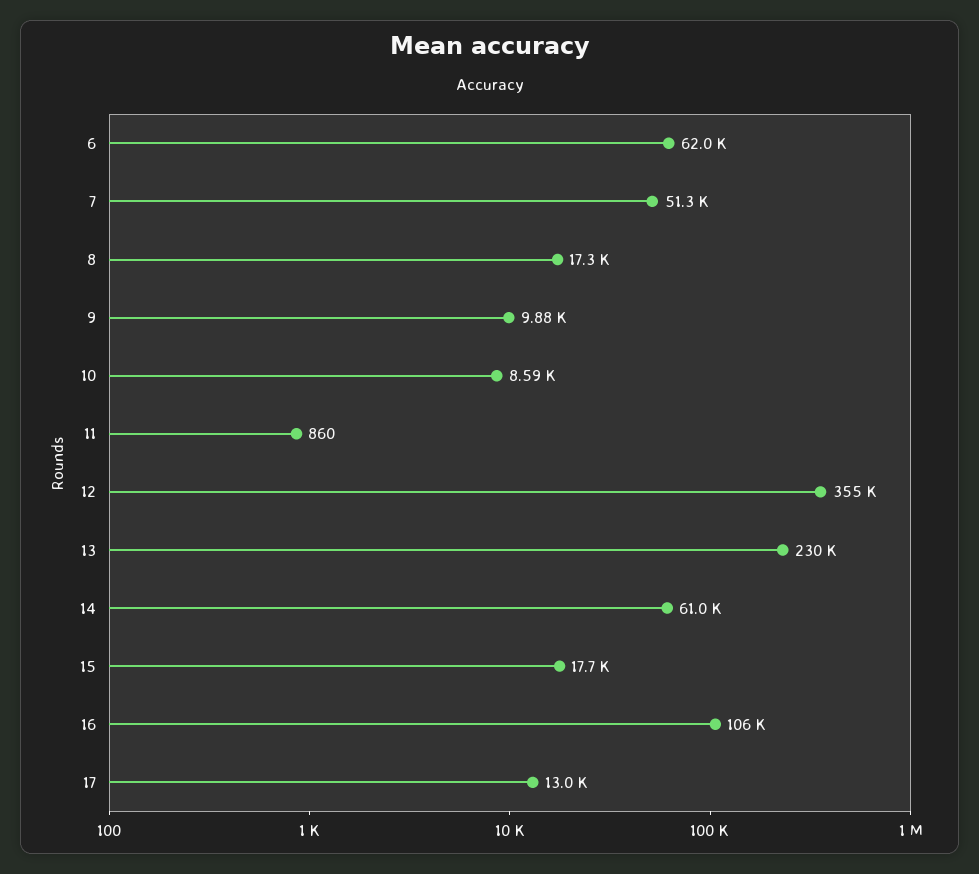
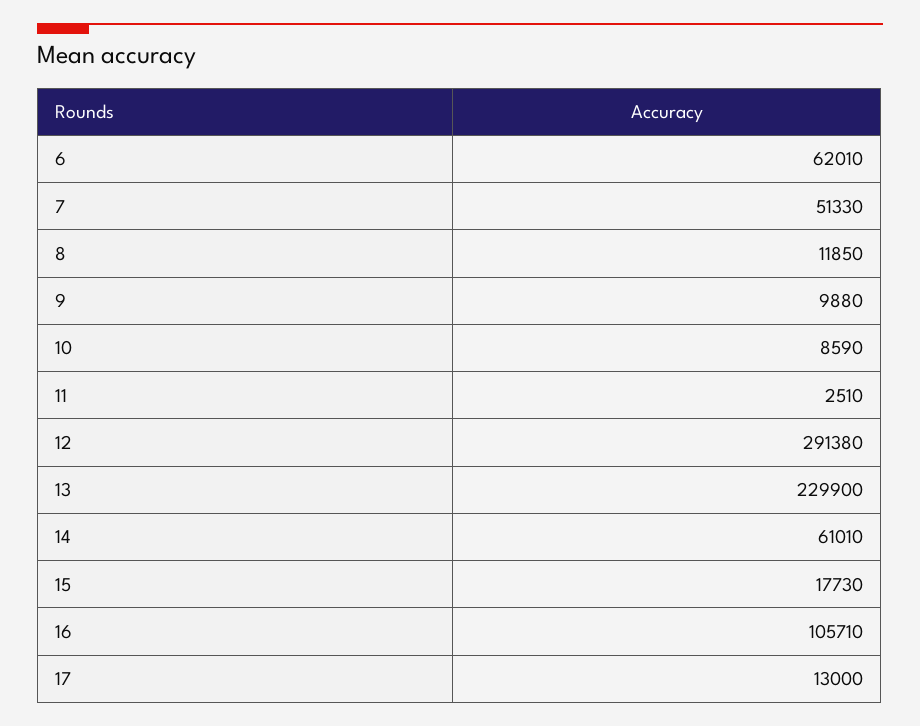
8: 17300 -> 11850
11: 860 -> 2510
12: 355000 -> 291380

